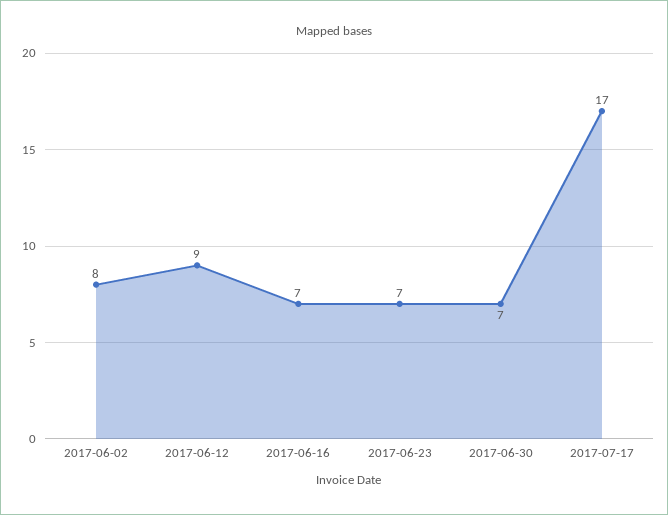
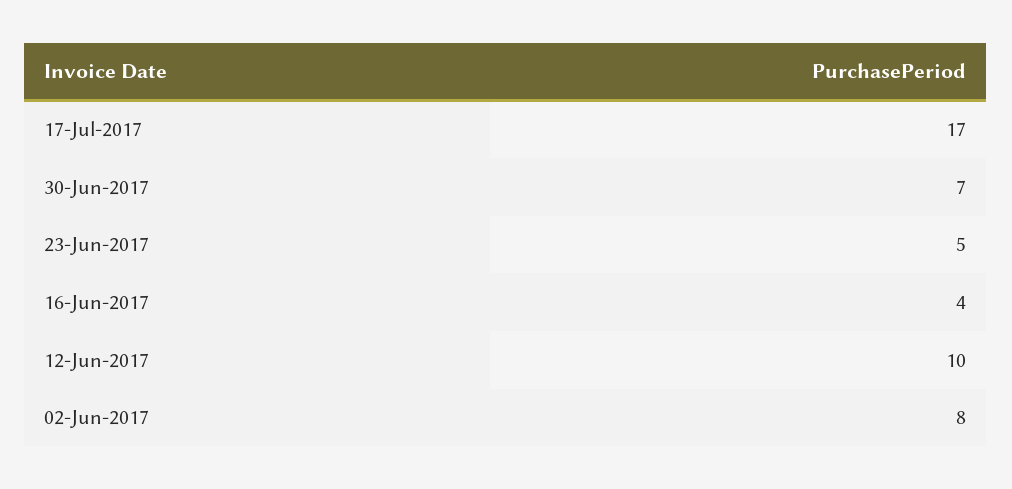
2017-06-12: 9 -> 10
2017-06-16: 7 -> 4
2017-06-23: 7 -> 5

